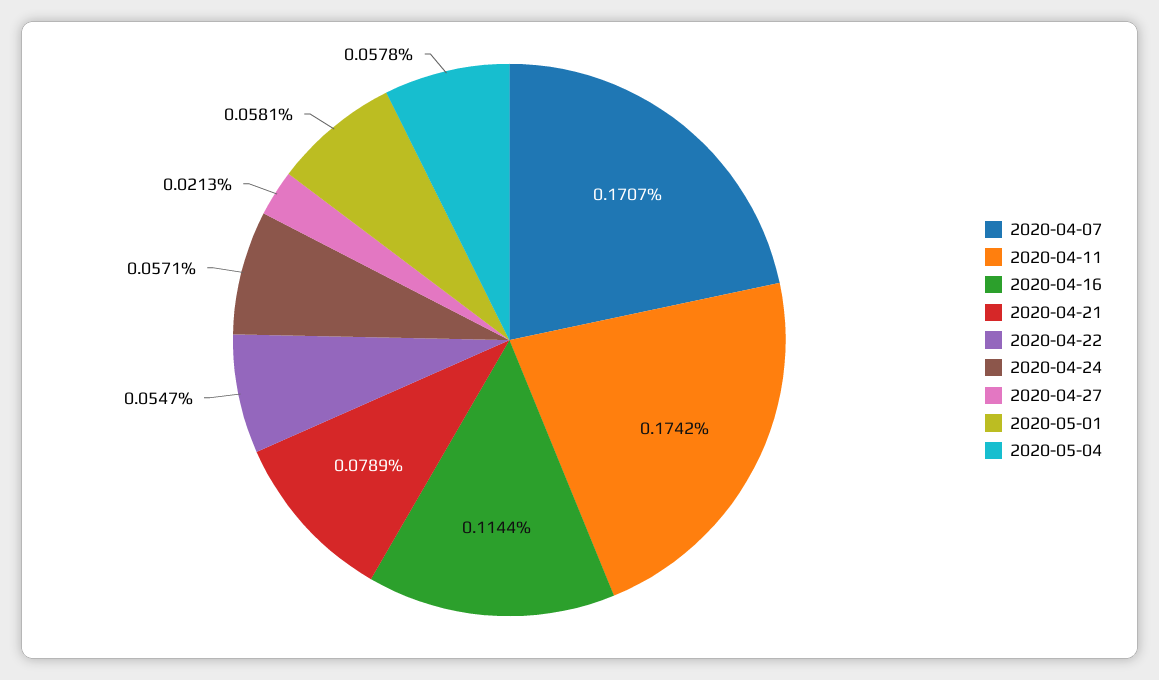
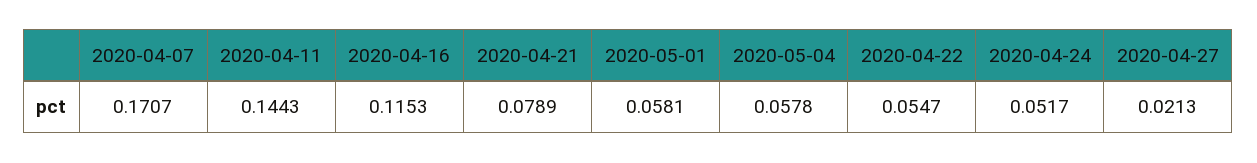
2020-04-11: 0.1742 -> 0.1443
2020-04-16: 0.1144 -> 0.1153
2020-04-24: 0.0571 -> 0.0517

